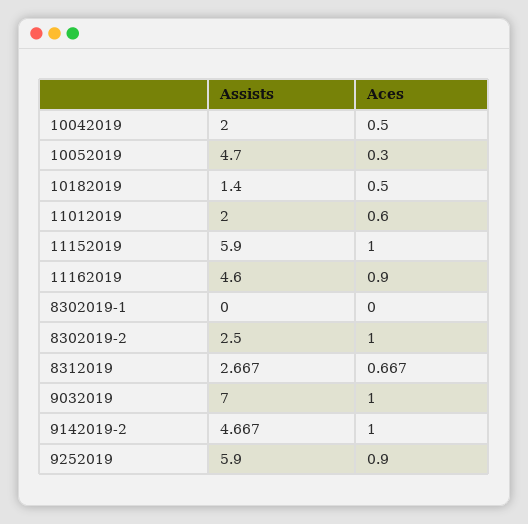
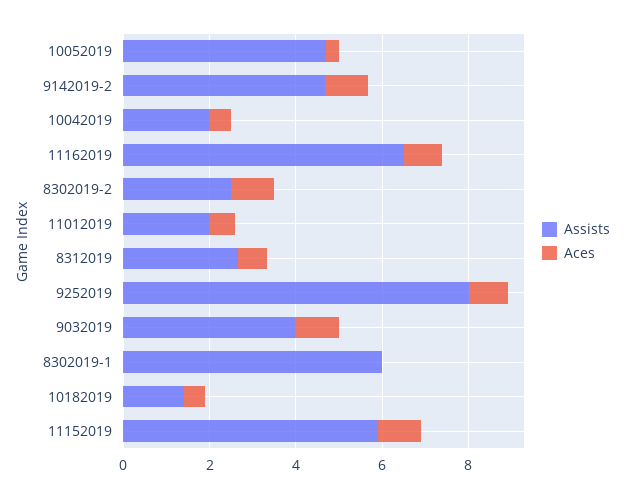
Assists, 11162019: 4.6 -> 6.5
Assists, 8302019-1: 0 -> 6
Assists, 9032019: 7 -> 4
Assists, 9252019: 5.9 -> 8

